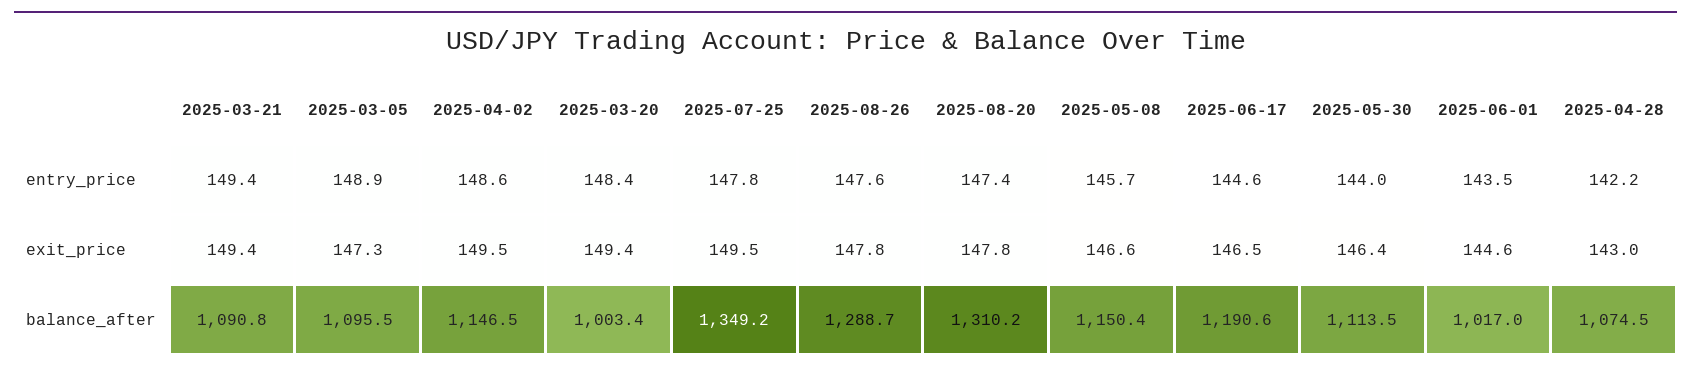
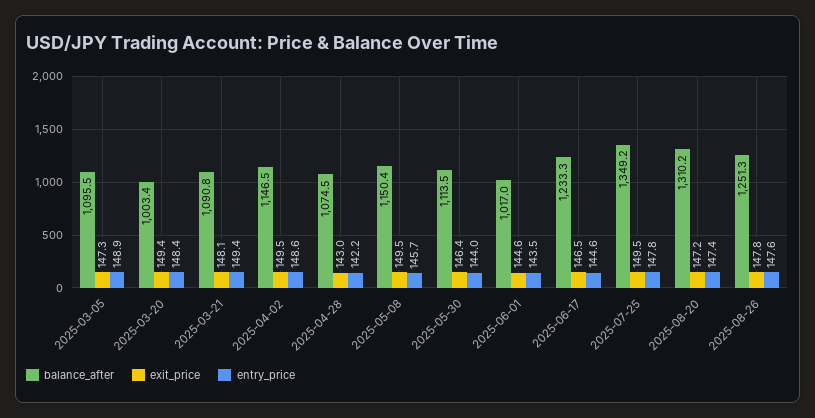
exit_price, 2025-03-21: 149.4 -> 148.1
exit_price, 2025-08-20: 147.8 -> 147.2
exit_price, 2025-05-08: 146.6 -> 149.5
balance_after, 2025-08-26: 1288.7 -> 1251.3
balance_after, 2025-06-17: 1190.6 -> 1233.3

